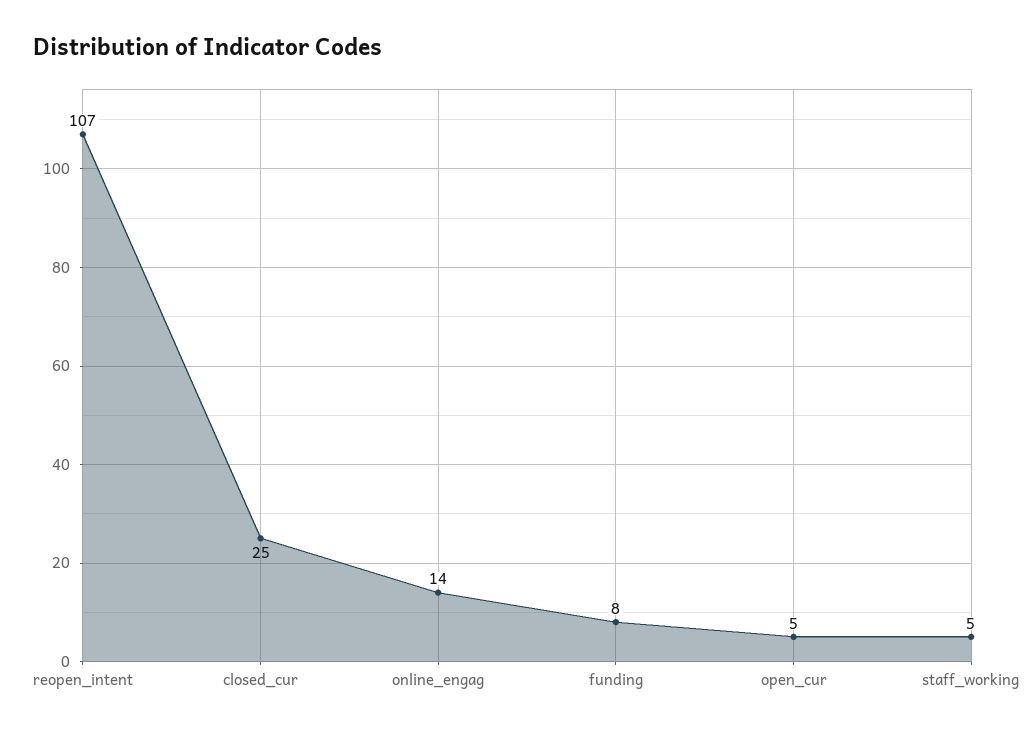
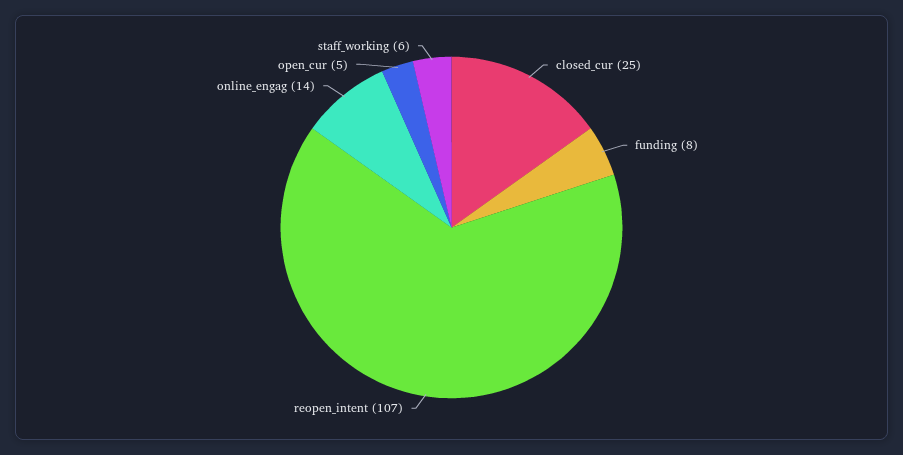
staff_working: 5 -> 6

